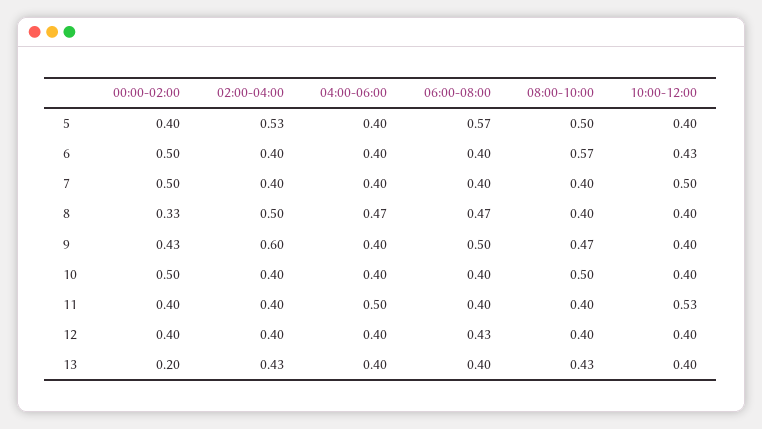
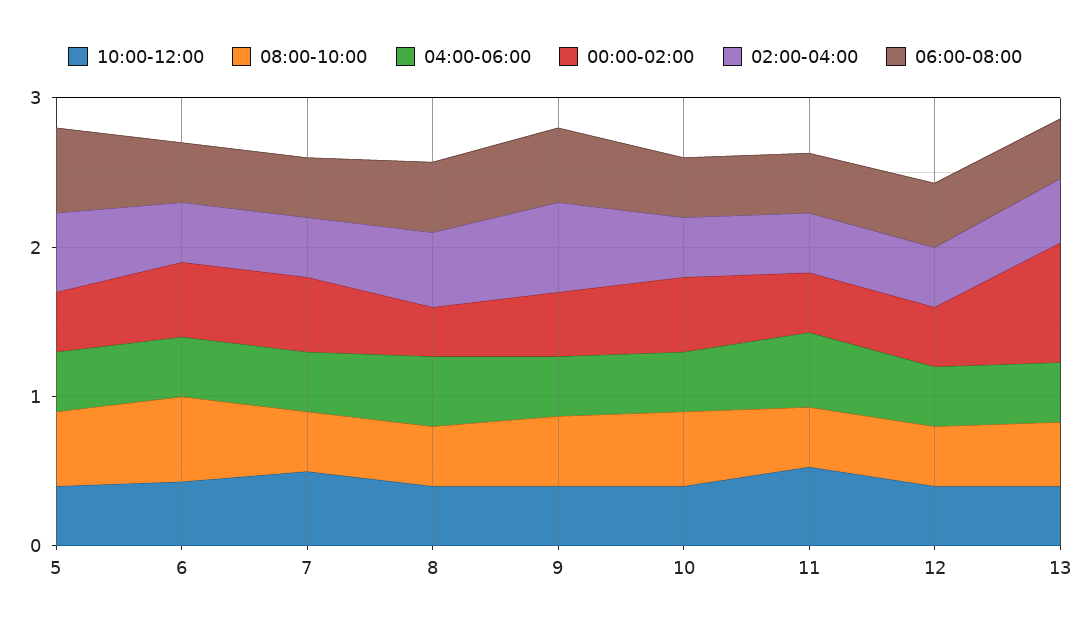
00:00-02:00, 13: 0.2 -> 0.8

